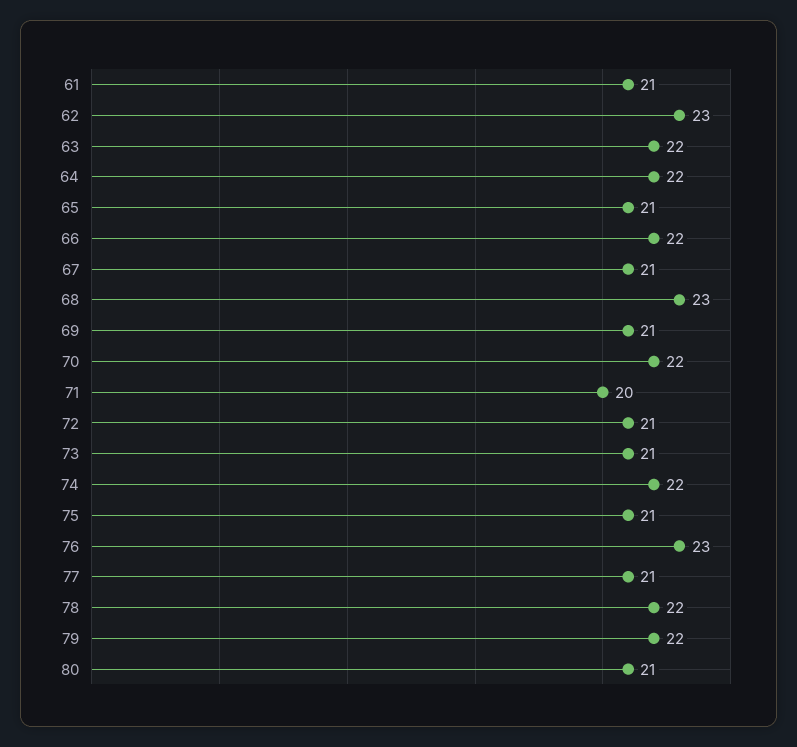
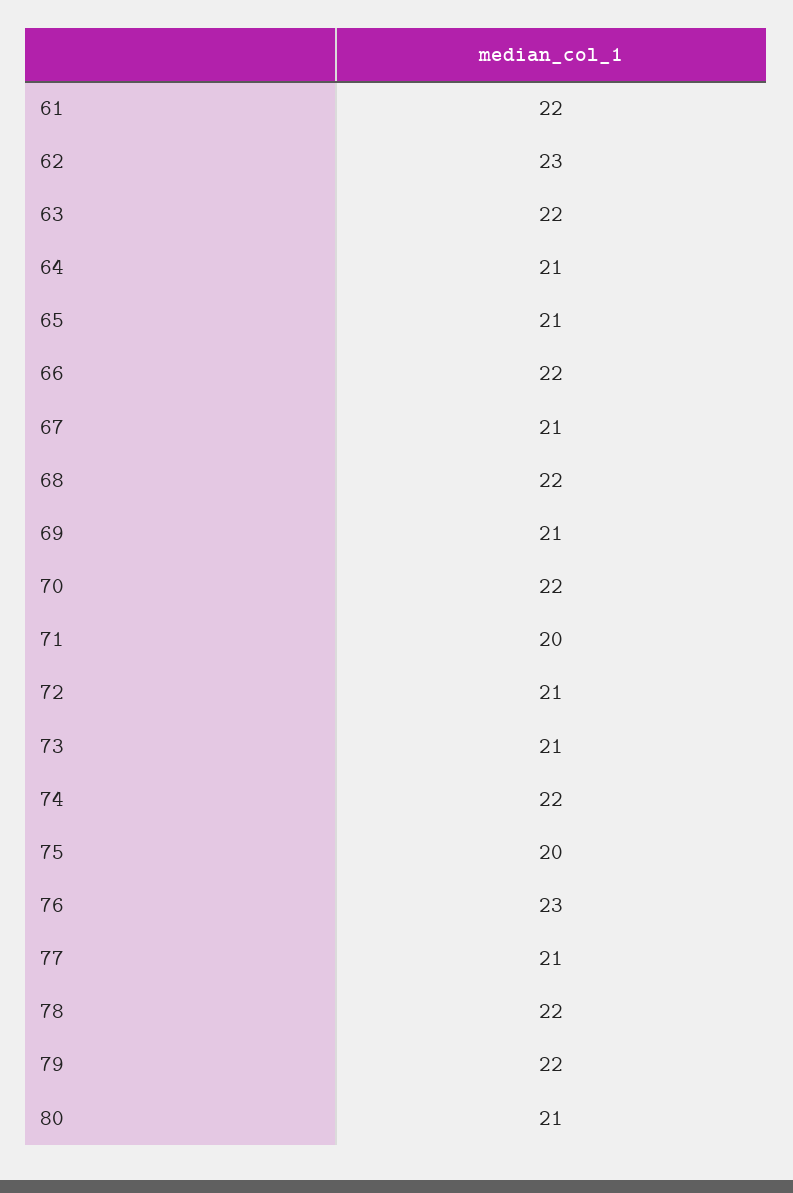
61: 21 -> 22
64: 22 -> 21
68: 23 -> 22
75: 21 -> 20

